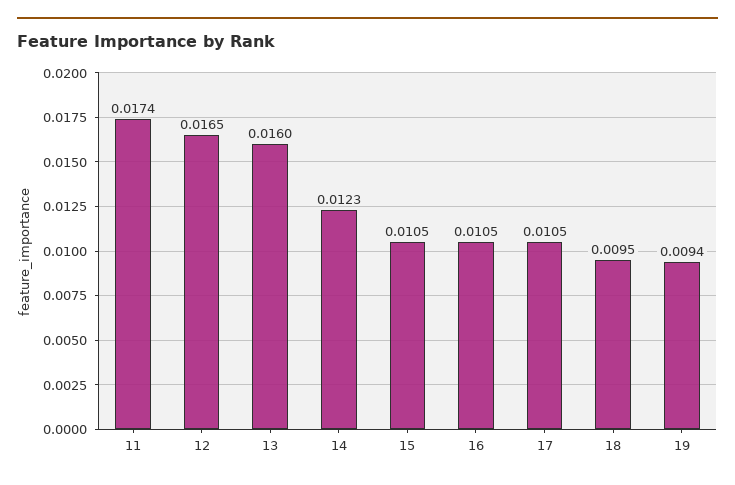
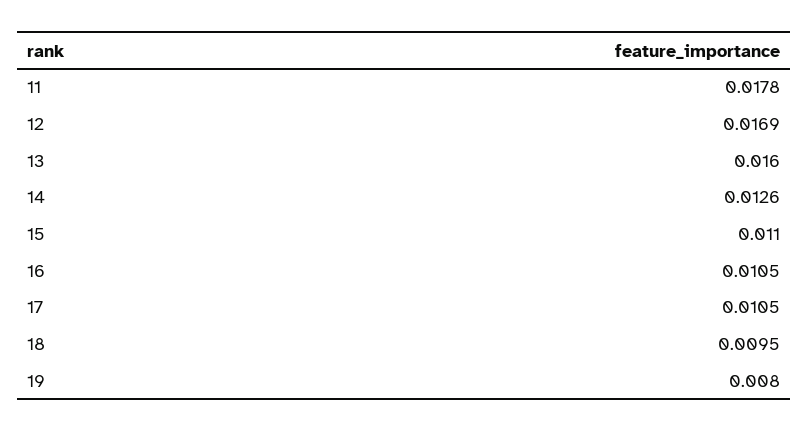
11: 0.0174 -> 0.0178
12: 0.0165 -> 0.0169
14: 0.0123 -> 0.0126
15: 0.0105 -> 0.011
19: 0.0094 -> 0.008

